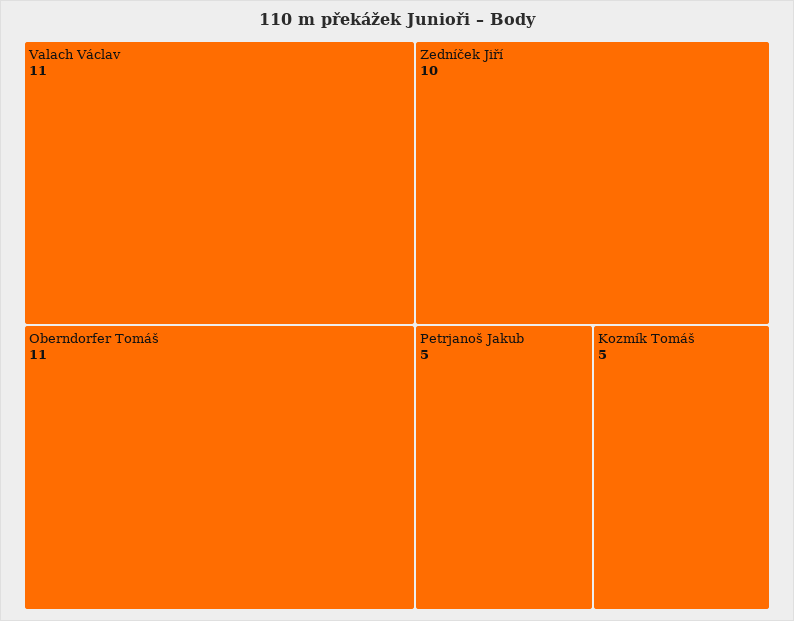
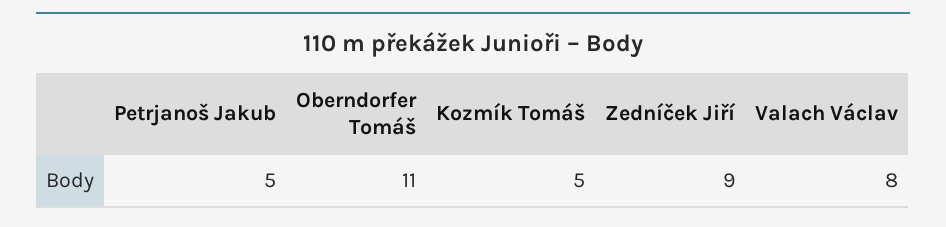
Valach Václav: 11 -> 8
Zedníček Jiří: 10 -> 9

